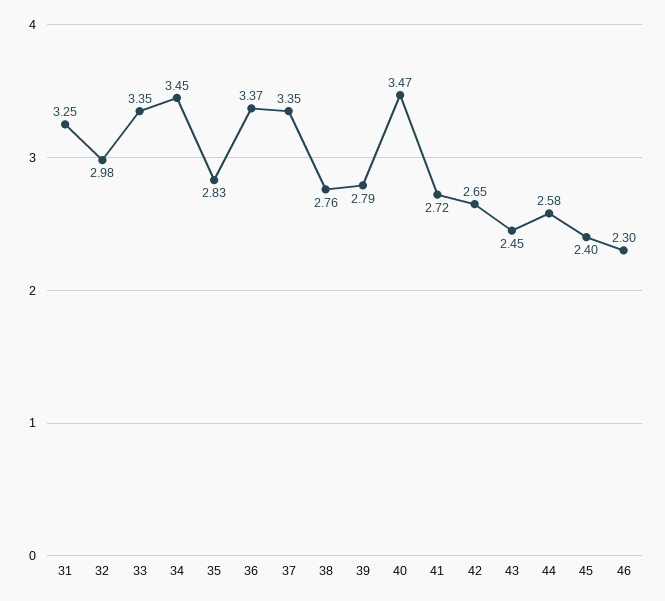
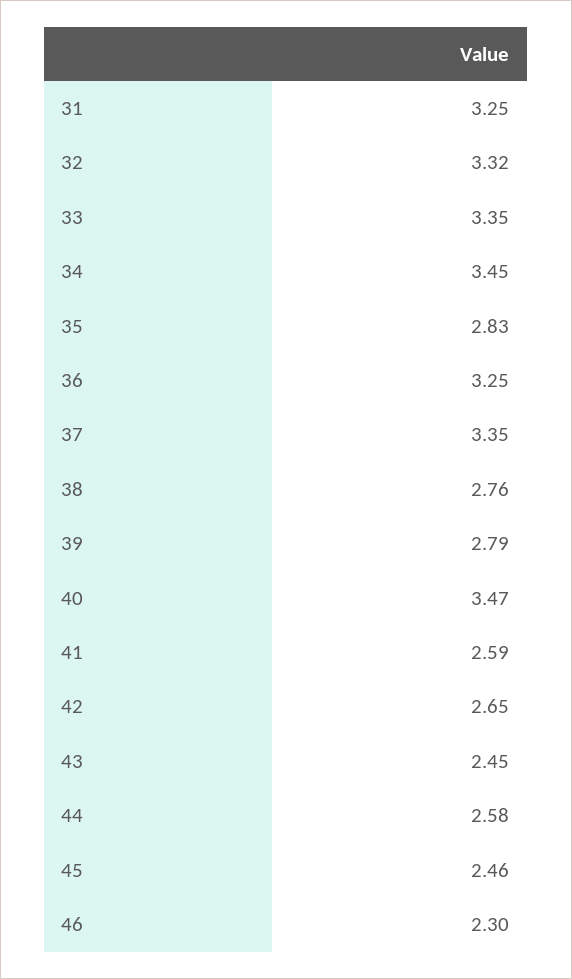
32: 2.98 -> 3.32
36: 3.37 -> 3.25
41: 2.72 -> 2.59
45: 2.4 -> 2.46

